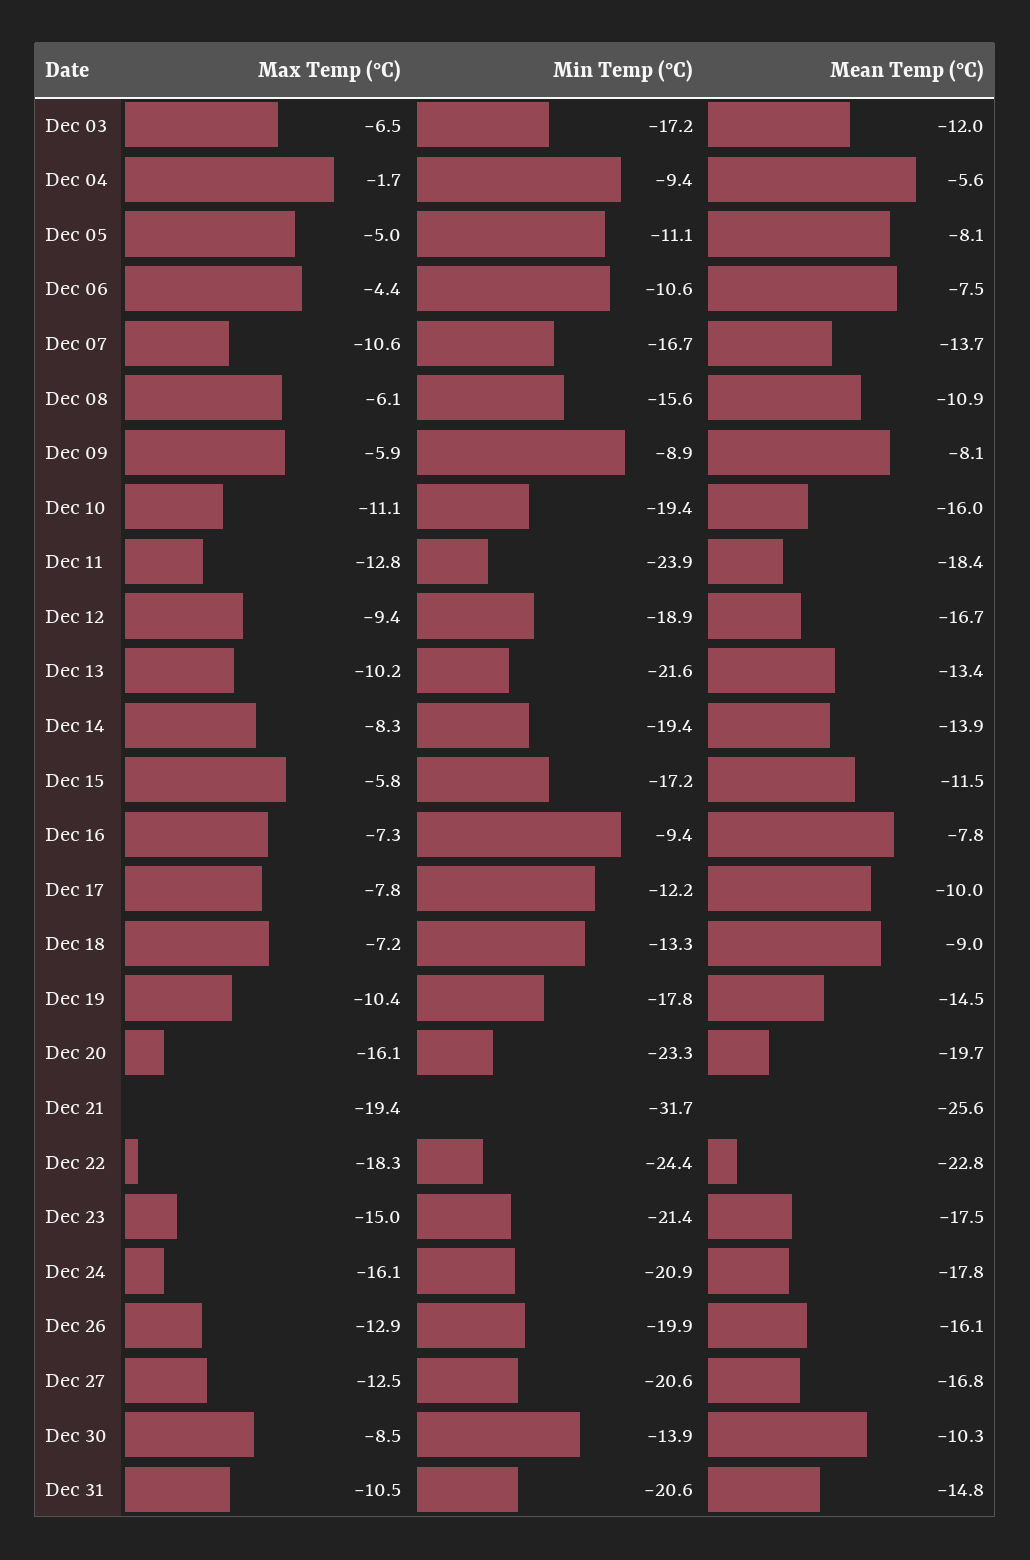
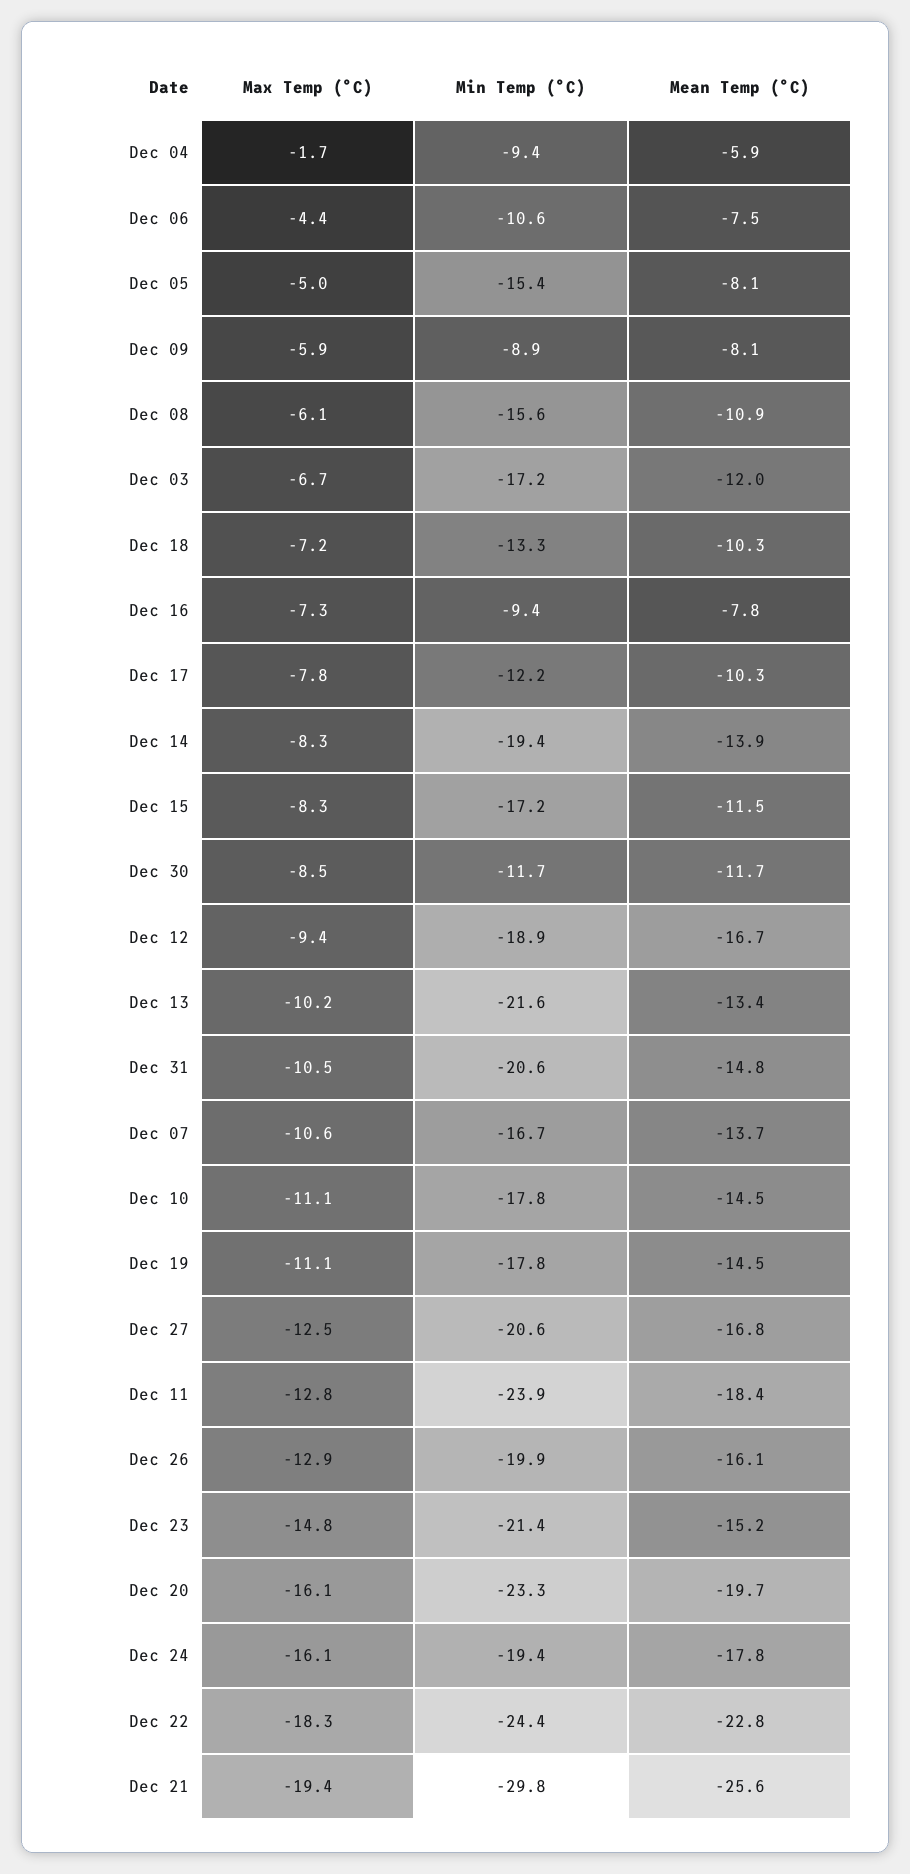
Max Temp (°C), Dec 03: -6.5 -> -6.7
Mean Temp (°C), Dec 04: -5.6 -> -5.9
Min Temp (°C), Dec 05: -11.1 -> -15.4
Min Temp (°C), Dec 10: -19.4 -> -17.8
Mean Temp (°C), Dec 10: -16 -> -14.5
Max Temp (°C), Dec 15: -5.8 -> -8.3
Mean Temp (°C), Dec 17: -10 -> -10.3
Mean Temp (°C), Dec 18: -9 -> -10.3
Max Temp (°C), Dec 19: -10.4 -> -11.1
Min Temp (°C), Dec 21: -31.7 -> -29.8
Max Temp (°C), Dec 23: -15 -> -14.8
Mean Temp (°C), Dec 23: -17.5 -> -15.2
Min Temp (°C), Dec 24: -20.9 -> -19.4
Min Temp (°C), Dec 30: -13.9 -> -11.7
Mean Temp (°C), Dec 30: -10.3 -> -11.7

